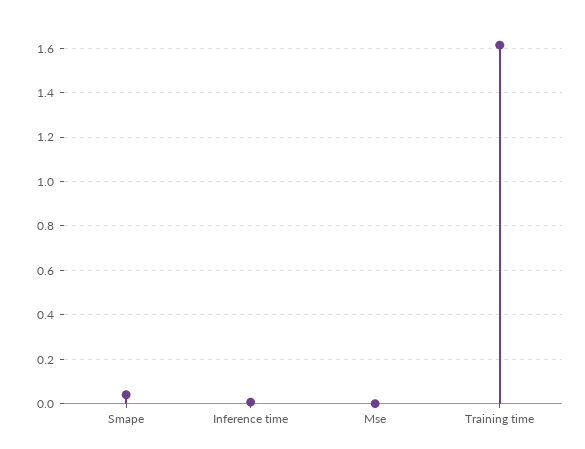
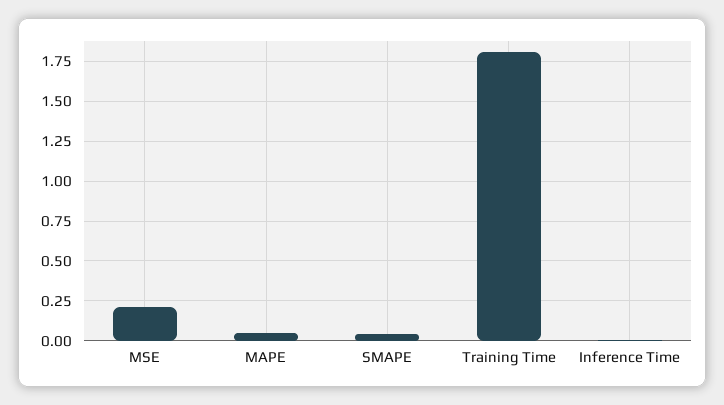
Mse: 0 -> 0.2
Training time: 1.6 -> 1.8
MAPE: none -> 0.05

